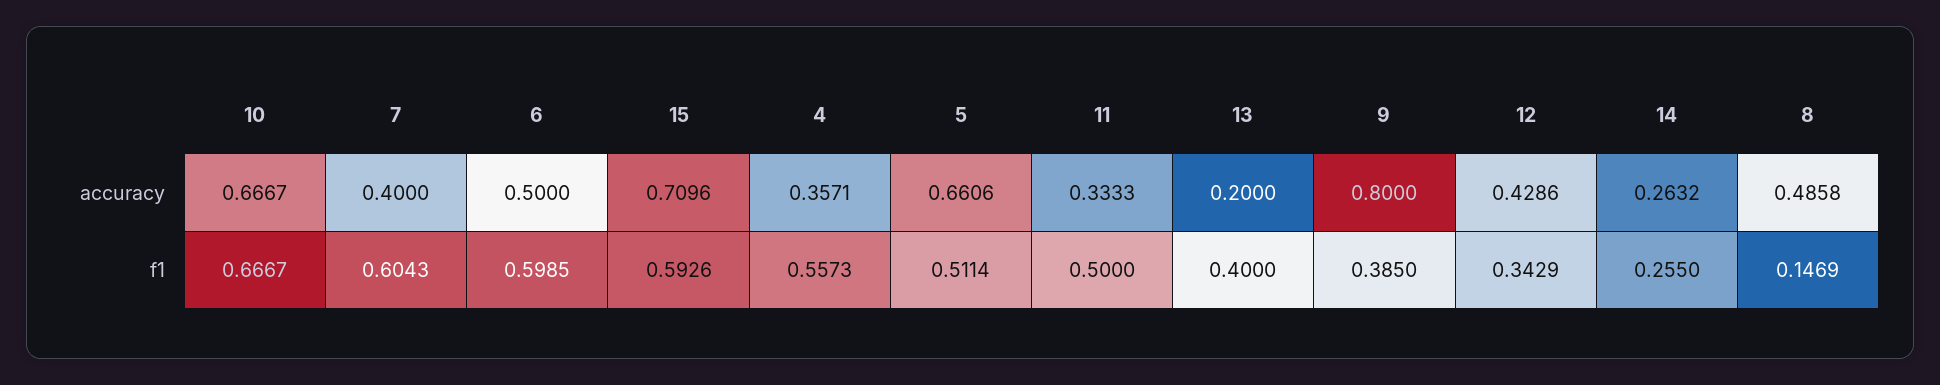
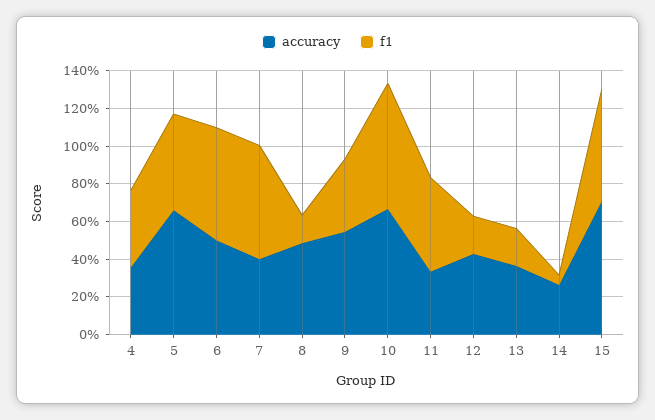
accuracy, 13: 0.2 -> 0.35
accuracy, 9: 0.8 -> 0.55
f1, 4: 0.5573 -> 0.4
f1, 13: 0.4 -> 0.2
f1, 12: 0.3429 -> 0.2
f1, 14: 0.255 -> 0.05

